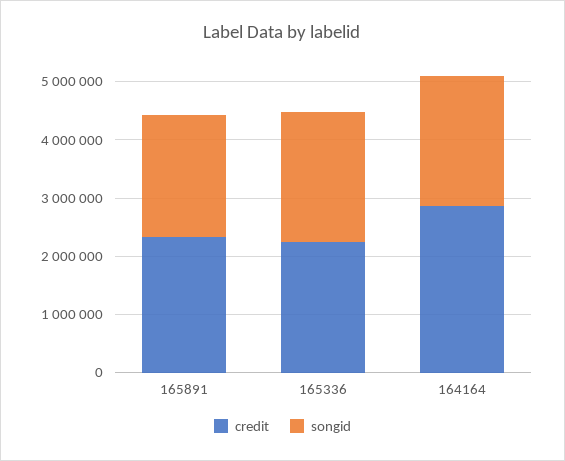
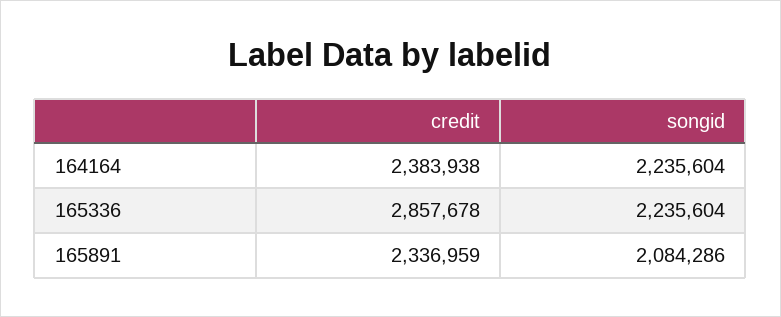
credit, 165336: 2200000 -> 2857678
credit, 164164: 2800000 -> 2383938

